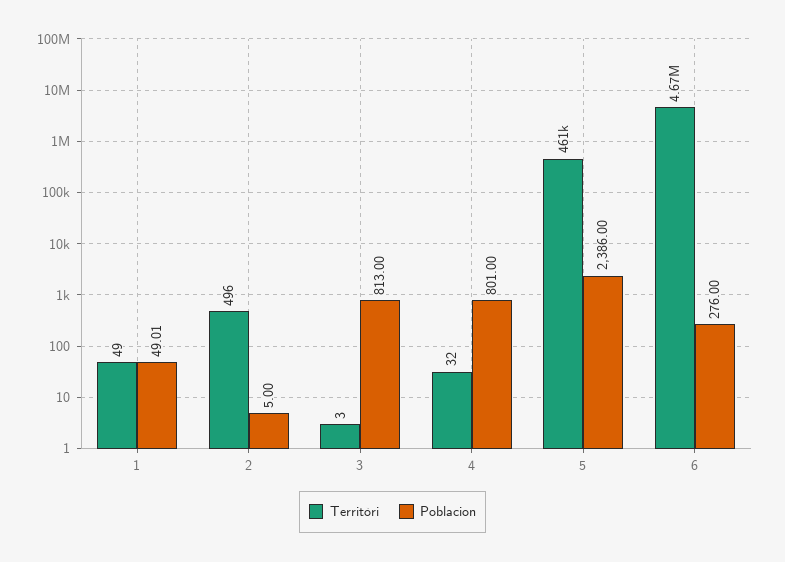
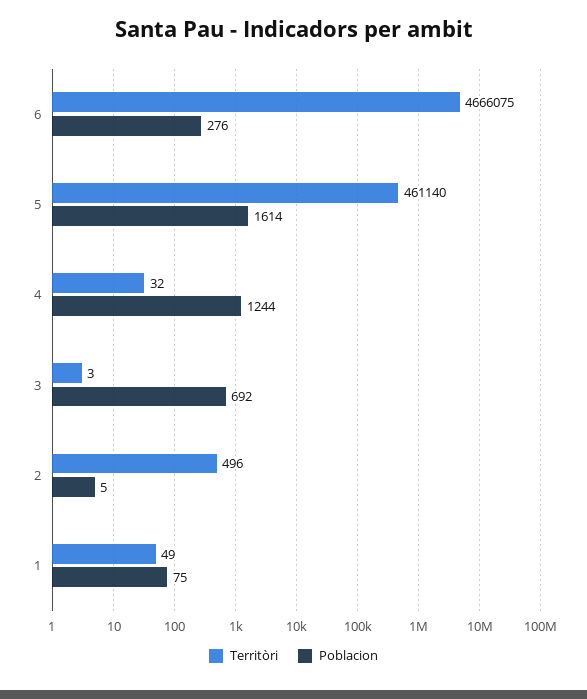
Poblacion, 1: 49.01 -> 75
Poblacion, 3: 813 -> 692
Poblacion, 4: 801 -> 1244
Poblacion, 5: 2386 -> 1614

